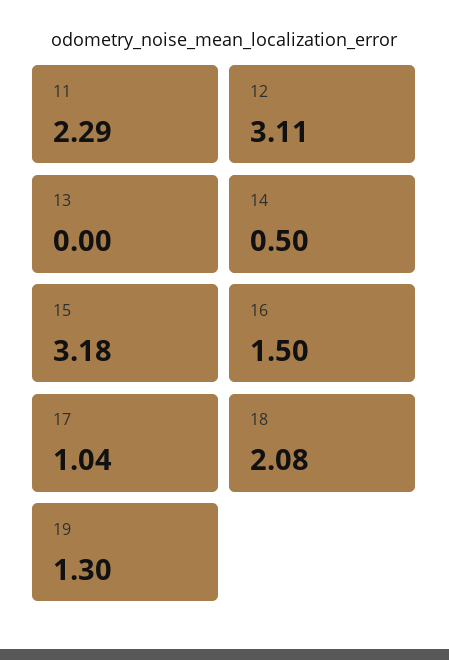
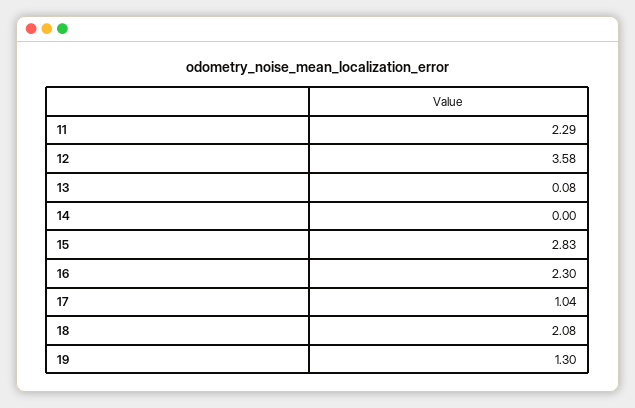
12: 3.11 -> 3.58
13: 0 -> 0.08
14: 0.5 -> 0
15: 3.18 -> 2.83
16: 1.5 -> 2.3

